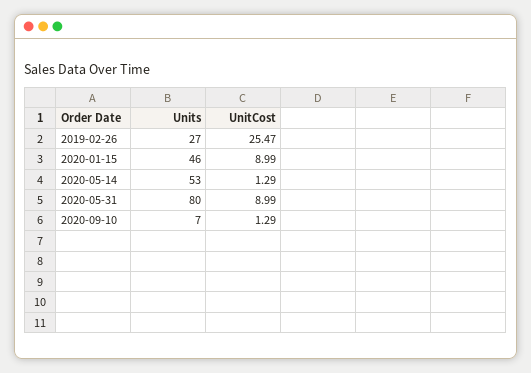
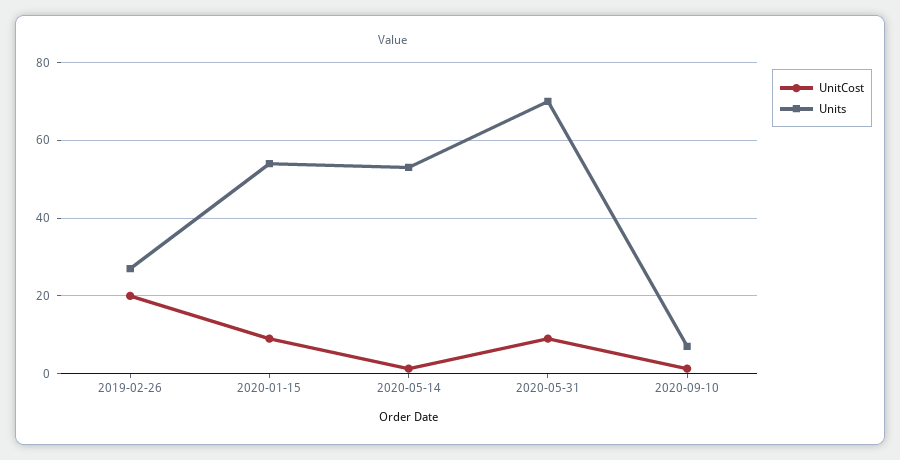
UnitCost, 2019-02-26: 25.47 -> 20
Units, 2020-01-15: 46 -> 54
Units, 2020-05-31: 80 -> 70

